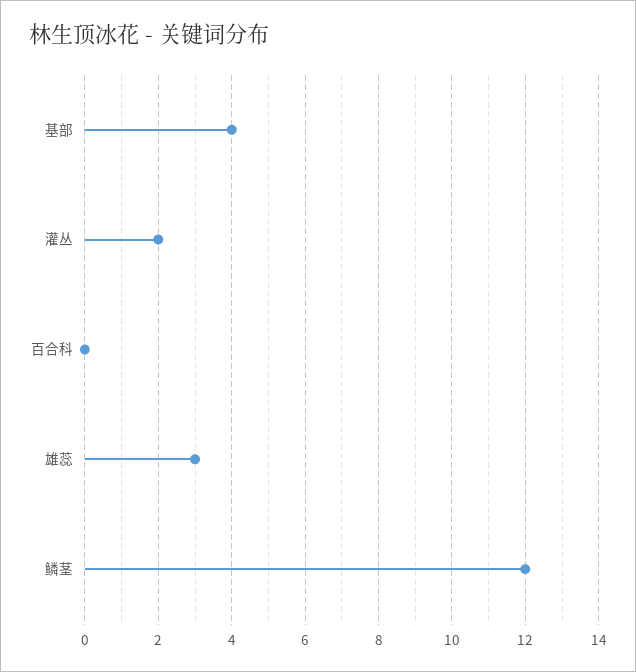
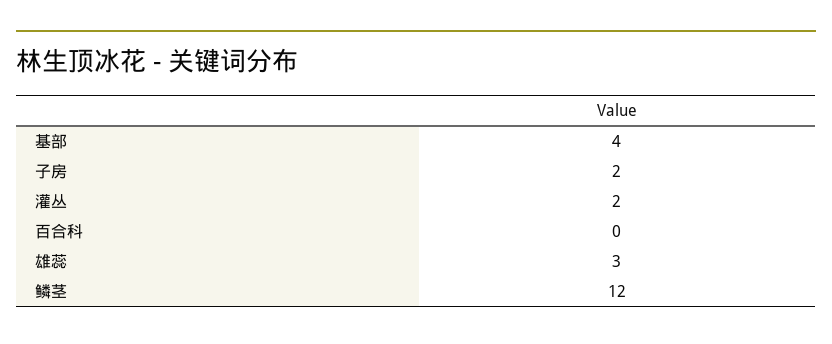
子房: none -> 2

